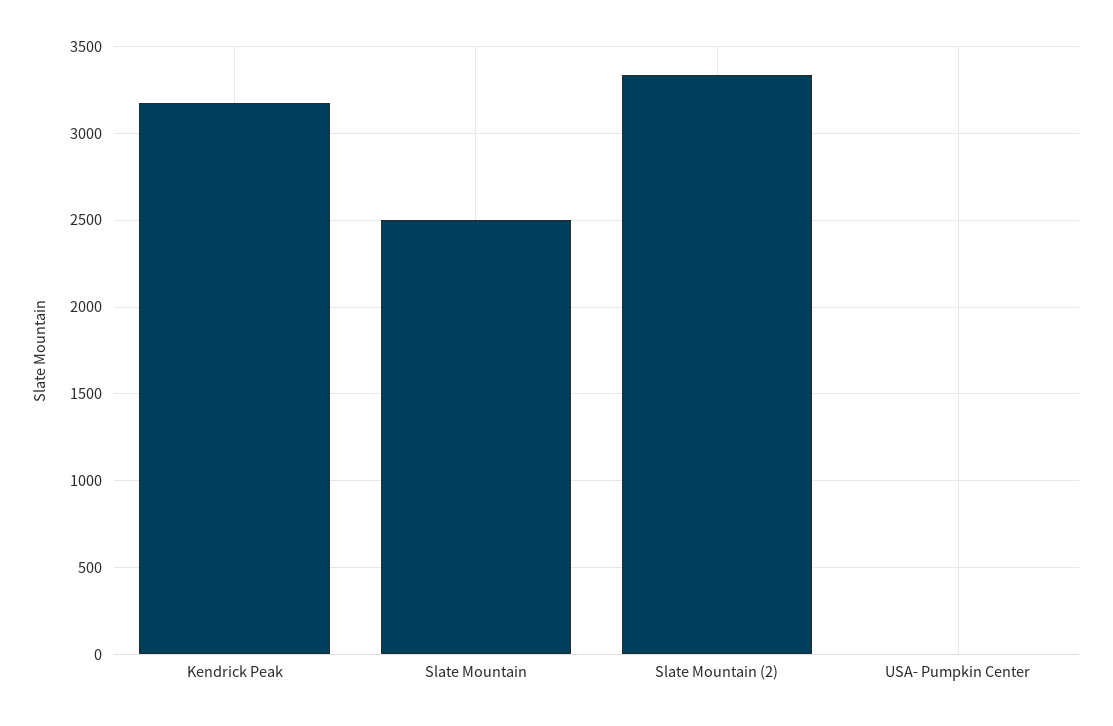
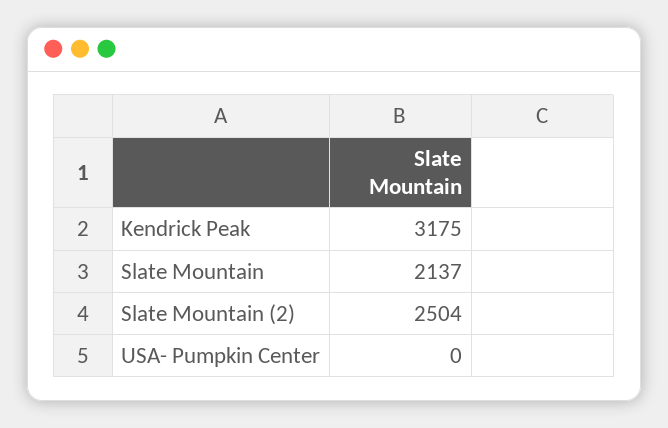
Slate Mountain: 2500 -> 2137
Slate Mountain (2): 3350 -> 2504

